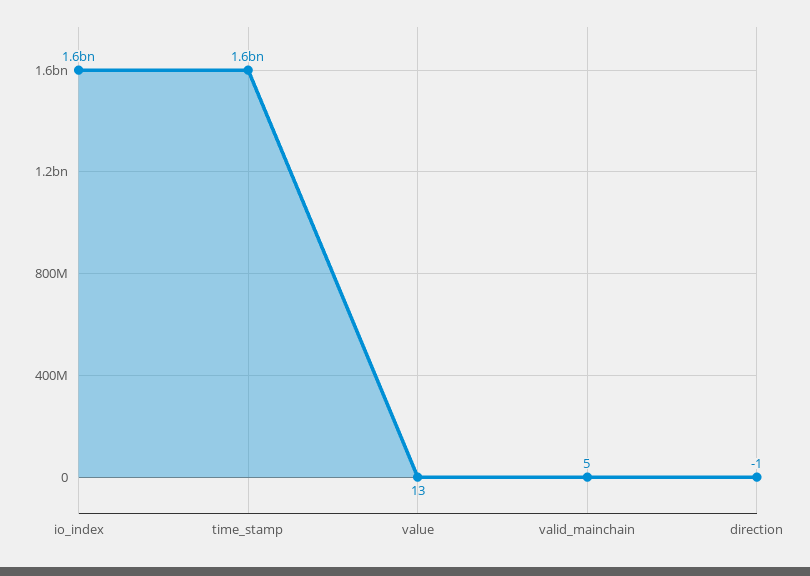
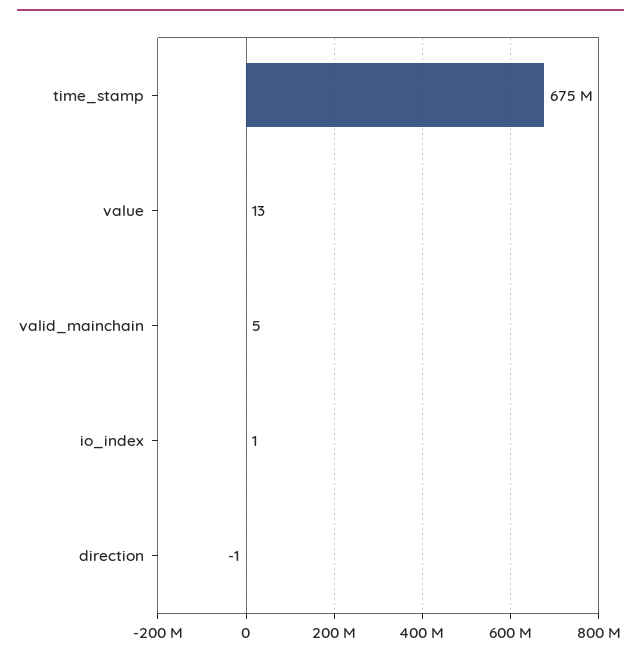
io_index: 1600000000 -> 1
time_stamp: 1600000000 -> 675000000

